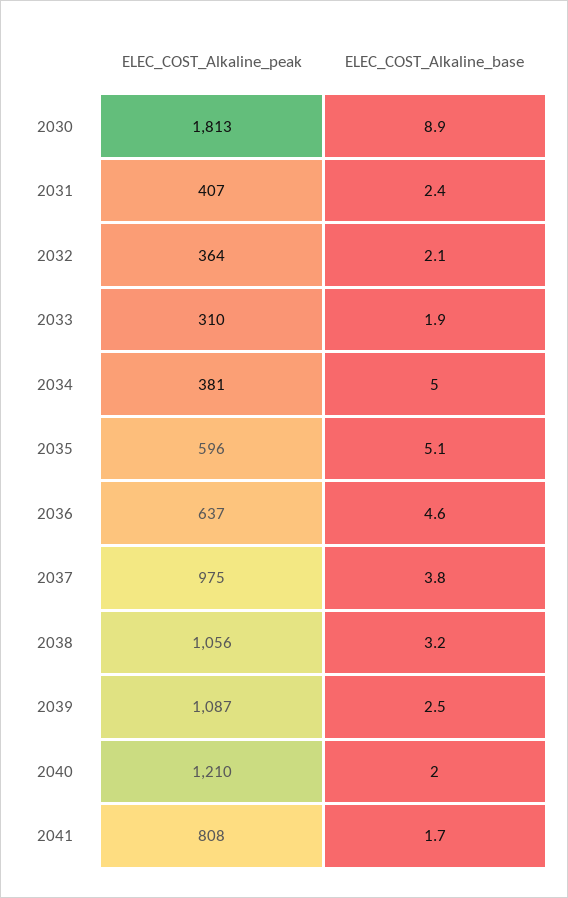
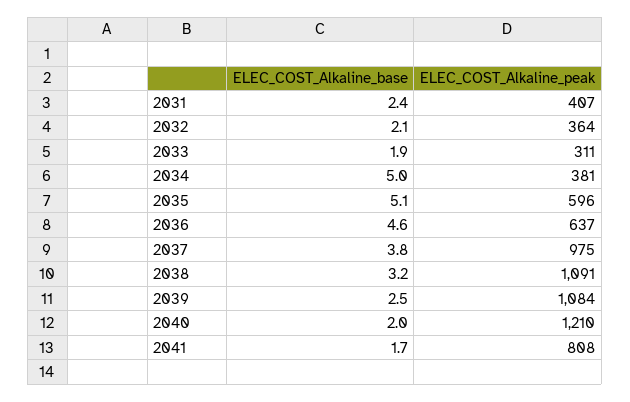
ELEC_COST_Alkaline_peak, 2030: 1813 -> none
ELEC_COST_Alkaline_base, 2030: 8.9 -> none
ELEC_COST_Alkaline_peak, 2033: 310 -> 311
ELEC_COST_Alkaline_peak, 2038: 1056 -> 1091
ELEC_COST_Alkaline_peak, 2039: 1087 -> 1084

